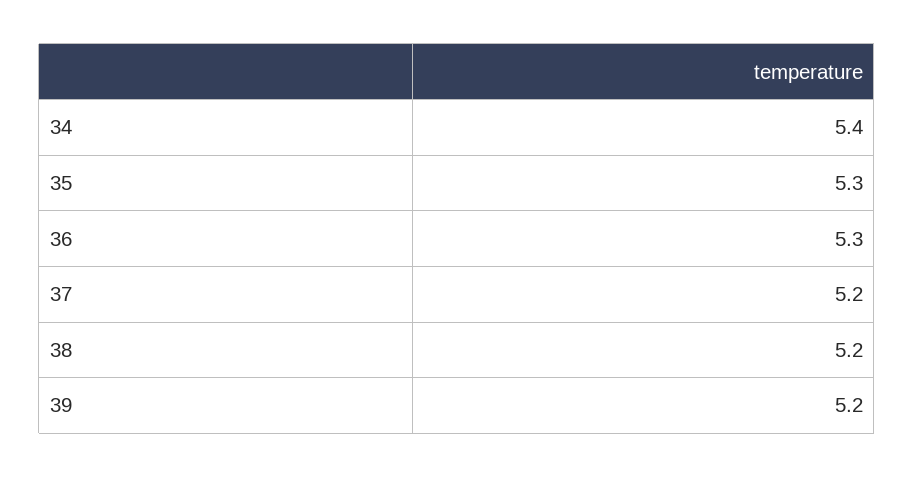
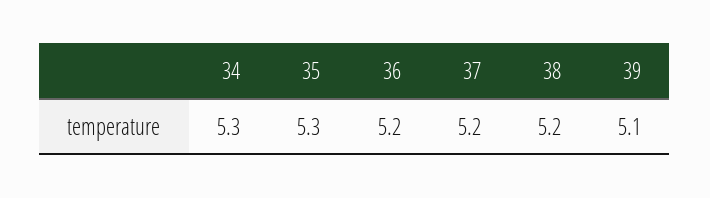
34: 5.4 -> 5.3
36: 5.3 -> 5.2
39: 5.2 -> 5.1

